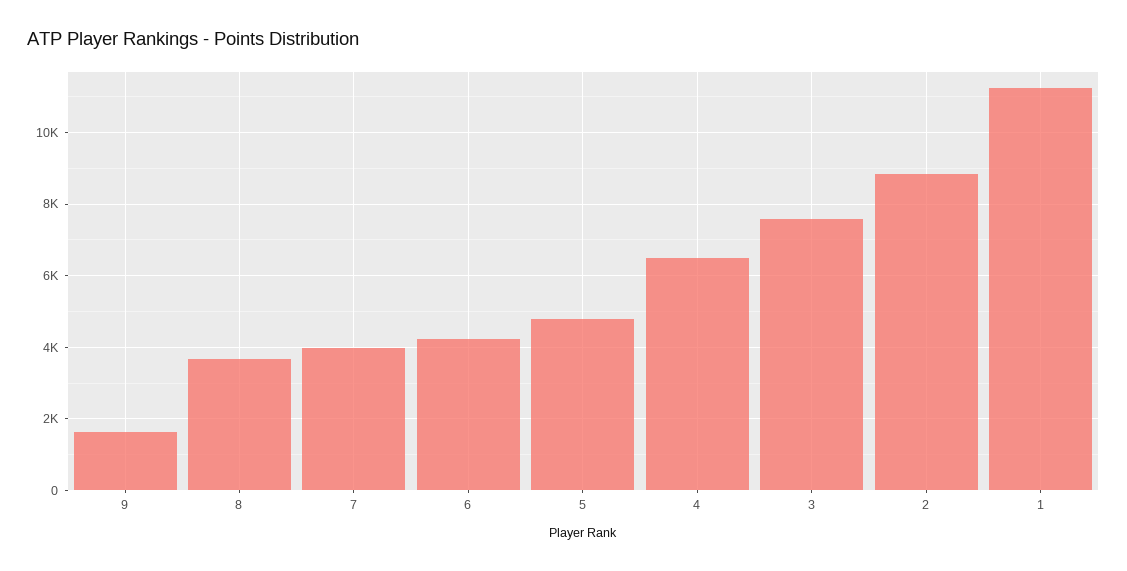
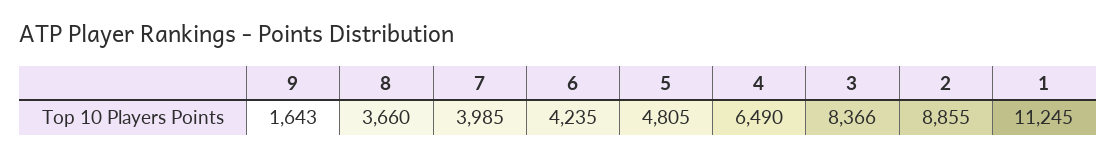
3: 7600 -> 8366

